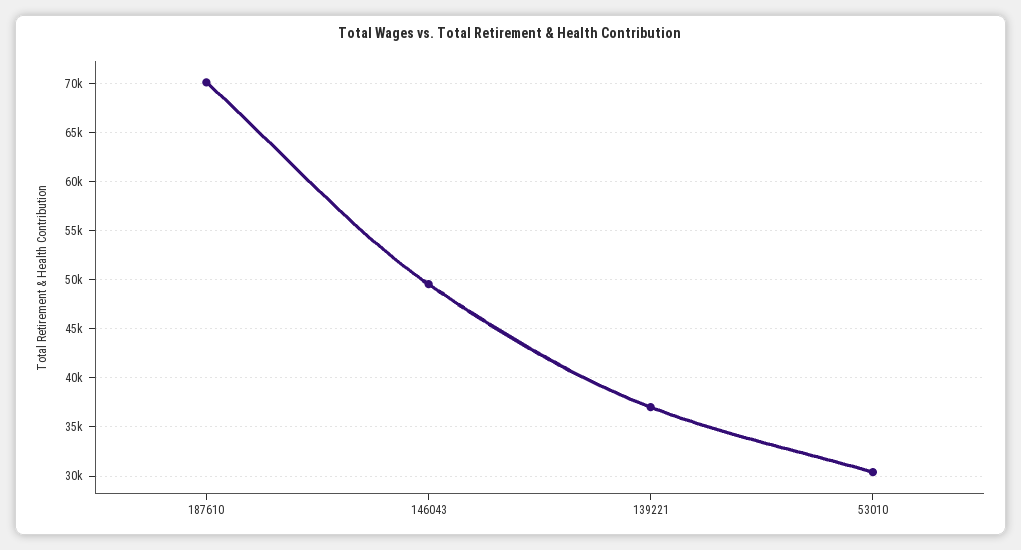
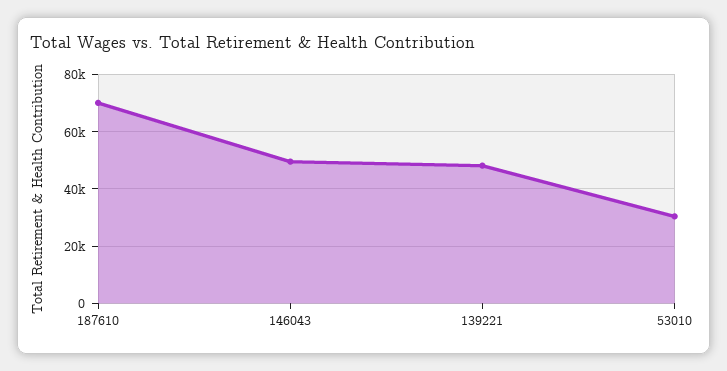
139221: 37000 -> 47500

